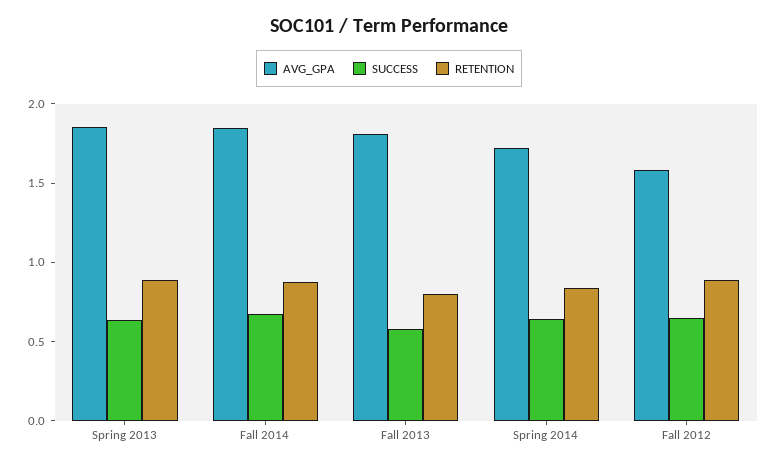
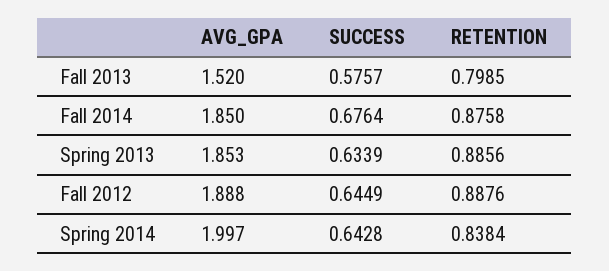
AVG_GPA, Fall 2013: 1.8 -> 1.52
AVG_GPA, Spring 2014: 1.7 -> 1.997
AVG_GPA, Fall 2012: 1.6 -> 1.888

